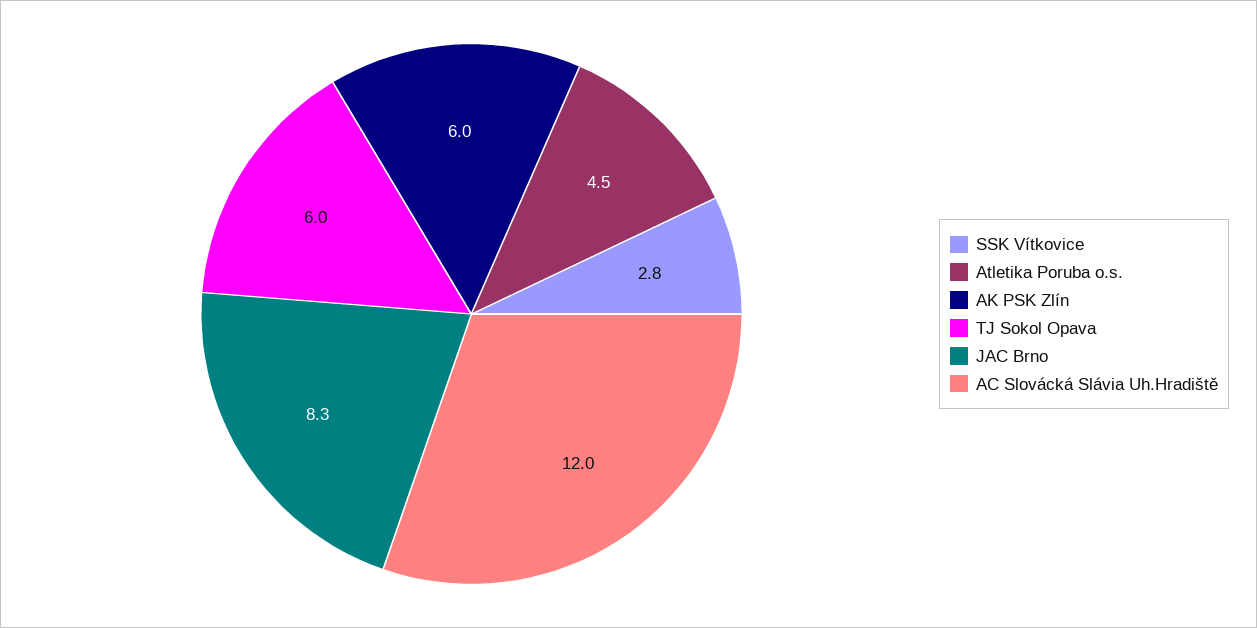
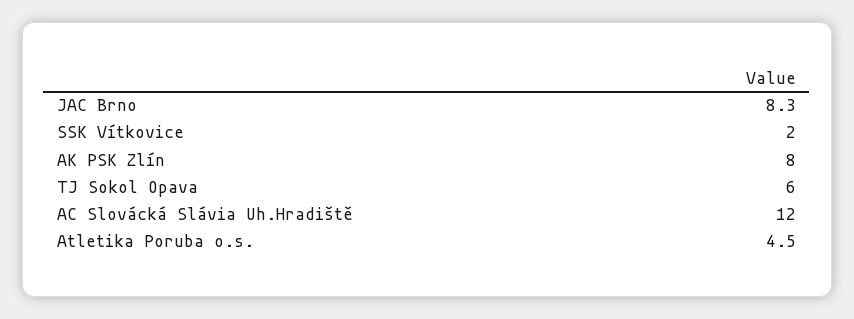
SSK Vítkovice: 2.8 -> 2
AK PSK Zlín: 6 -> 8

